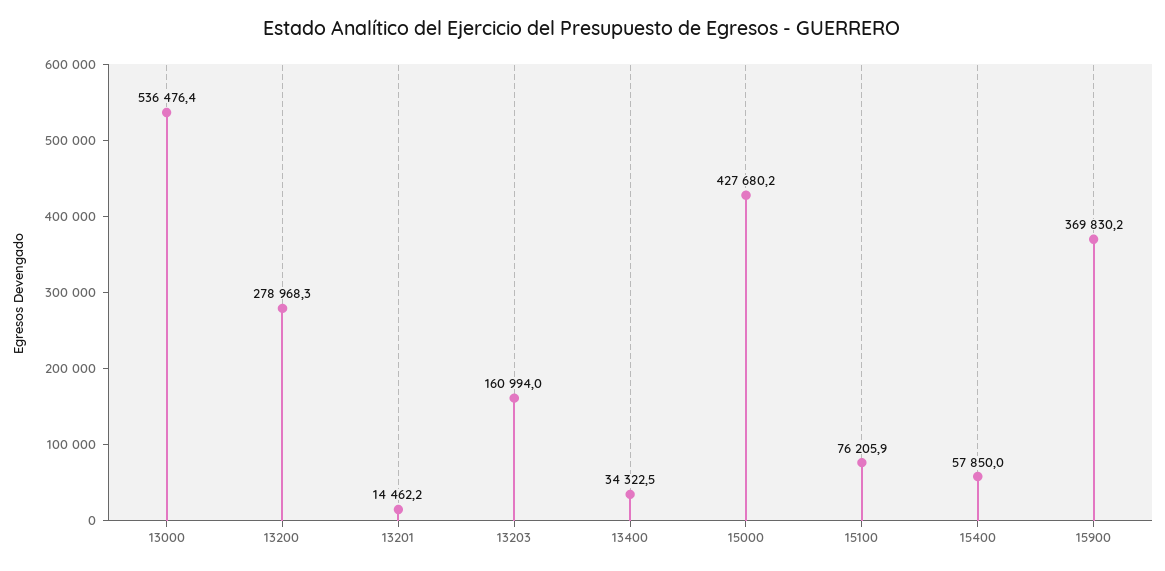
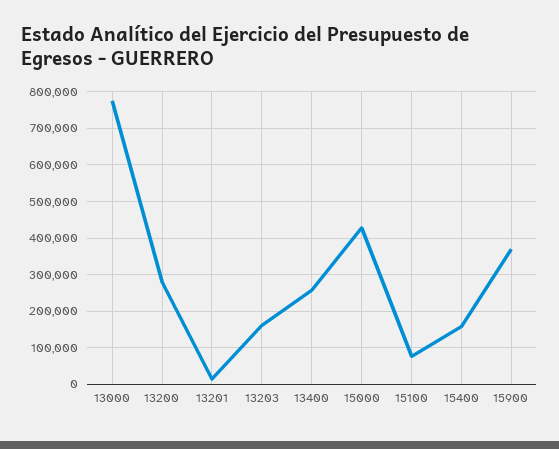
13000: 536476.4 -> 780000
13400: 34322.5 -> 260000
15400: 57850 -> 160000

